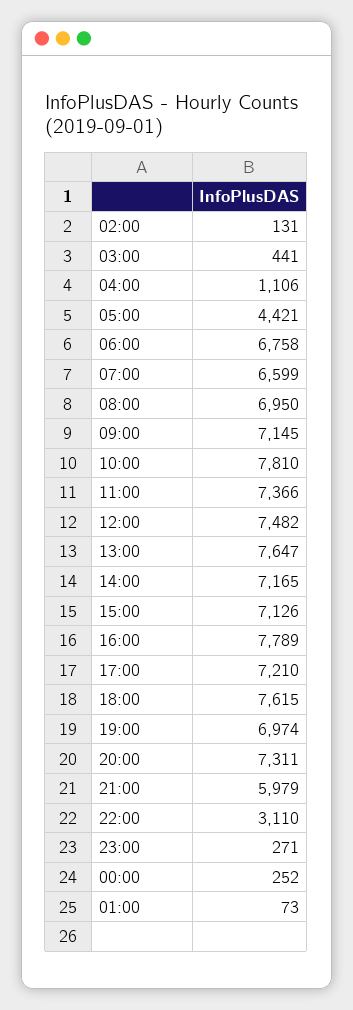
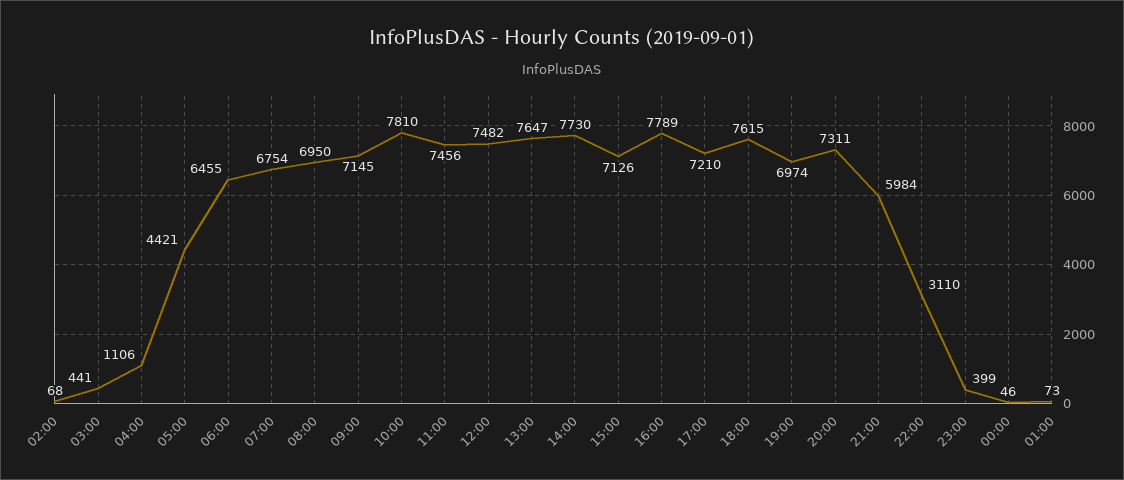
02:00: 131 -> 68
06:00: 6758 -> 6455
07:00: 6599 -> 6754
11:00: 7366 -> 7456
14:00: 7165 -> 7730
21:00: 5979 -> 5984
23:00: 271 -> 399
00:00: 252 -> 46

